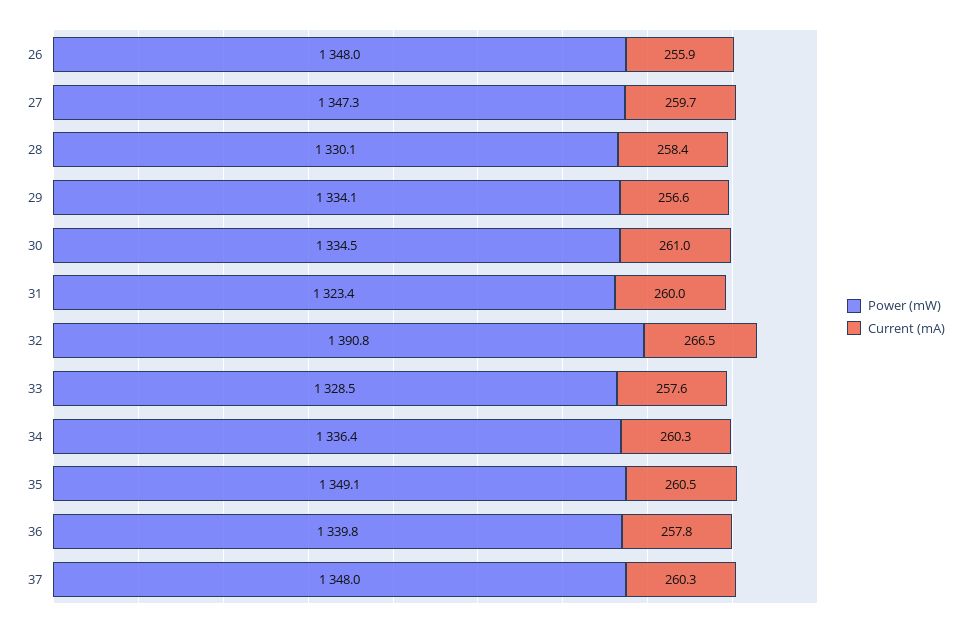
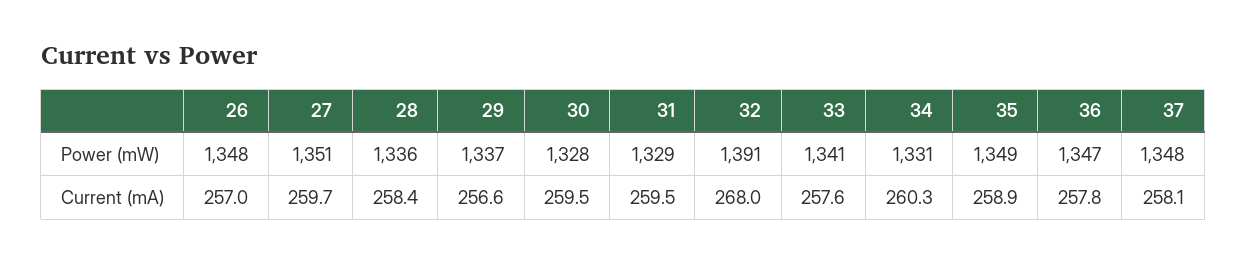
Current (mA), 26: 255.9 -> 257
Power (mW), 27: 1347.3 -> 1351
Power (mW), 28: 1330.1 -> 1336
Power (mW), 29: 1334.1 -> 1337
Power (mW), 30: 1334.5 -> 1328
Current (mA), 30: 261 -> 259.5
Power (mW), 31: 1323.4 -> 1329
Current (mA), 31: 260 -> 259.5
Current (mA), 32: 266.5 -> 268
Power (mW), 33: 1328.5 -> 1341
Power (mW), 34: 1336.4 -> 1331
Current (mA), 35: 260.5 -> 258.9
Power (mW), 36: 1339.8 -> 1347
Current (mA), 37: 260.3 -> 258.1

